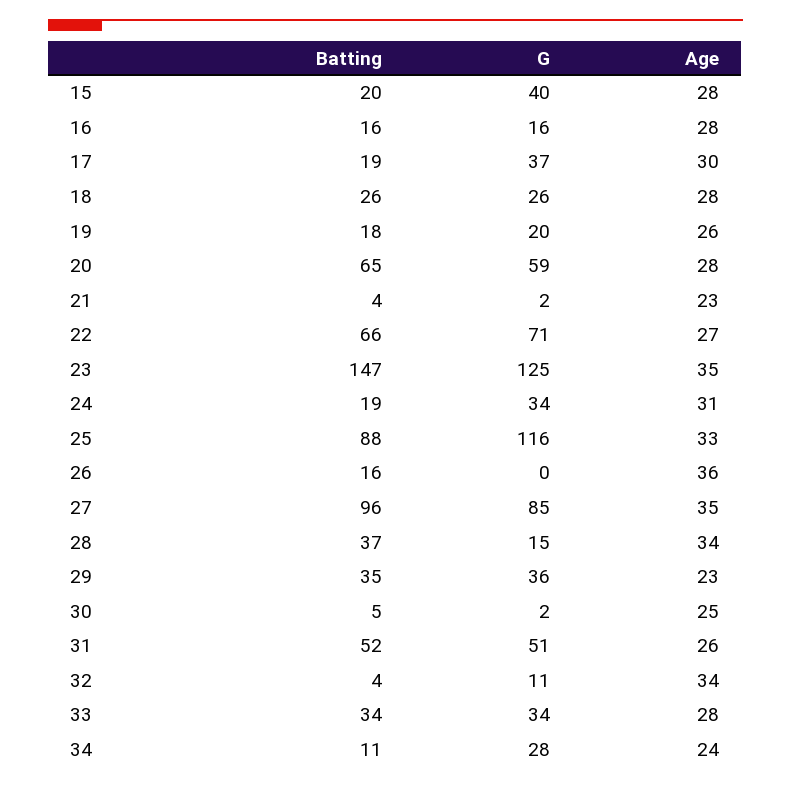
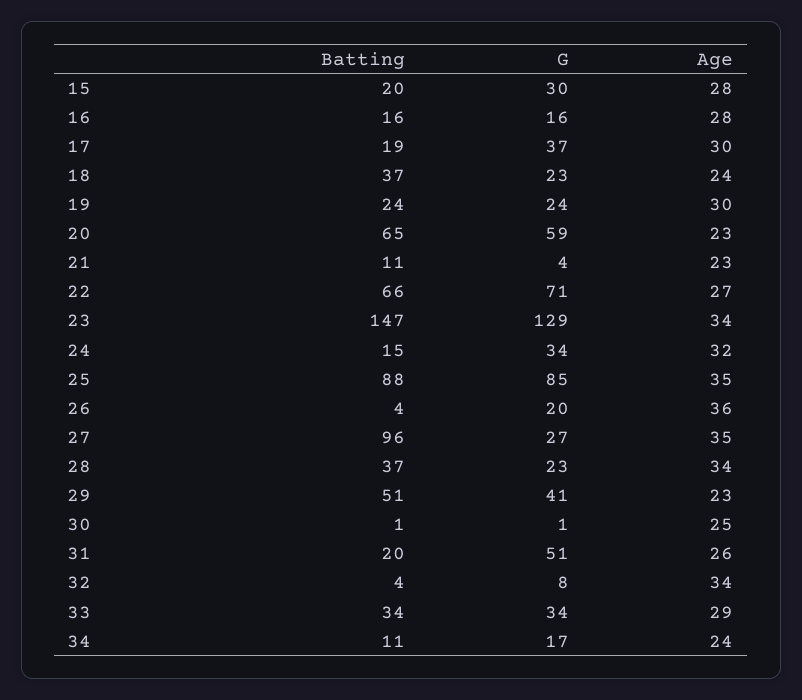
G, 15: 40 -> 30
Batting, 18: 26 -> 37
G, 18: 26 -> 23
Age, 18: 28 -> 24
Batting, 19: 18 -> 24
G, 19: 20 -> 24
Age, 19: 26 -> 30
Age, 20: 28 -> 23
Batting, 21: 4 -> 11
G, 21: 2 -> 4
G, 23: 125 -> 129
Age, 23: 35 -> 34
Batting, 24: 19 -> 15
Age, 24: 31 -> 32
G, 25: 116 -> 85
Age, 25: 33 -> 35
Batting, 26: 16 -> 4
G, 26: 0 -> 20
G, 27: 85 -> 27
G, 28: 15 -> 23
Batting, 29: 35 -> 51
G, 29: 36 -> 41
Batting, 30: 5 -> 1
G, 30: 2 -> 1
Batting, 31: 52 -> 20
G, 32: 11 -> 8
Age, 33: 28 -> 29
G, 34: 28 -> 17

